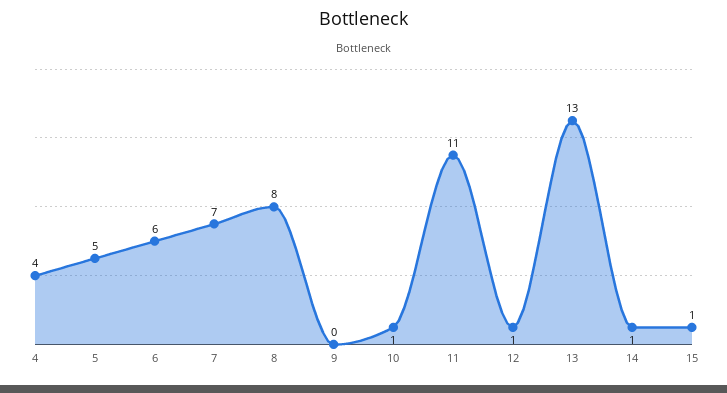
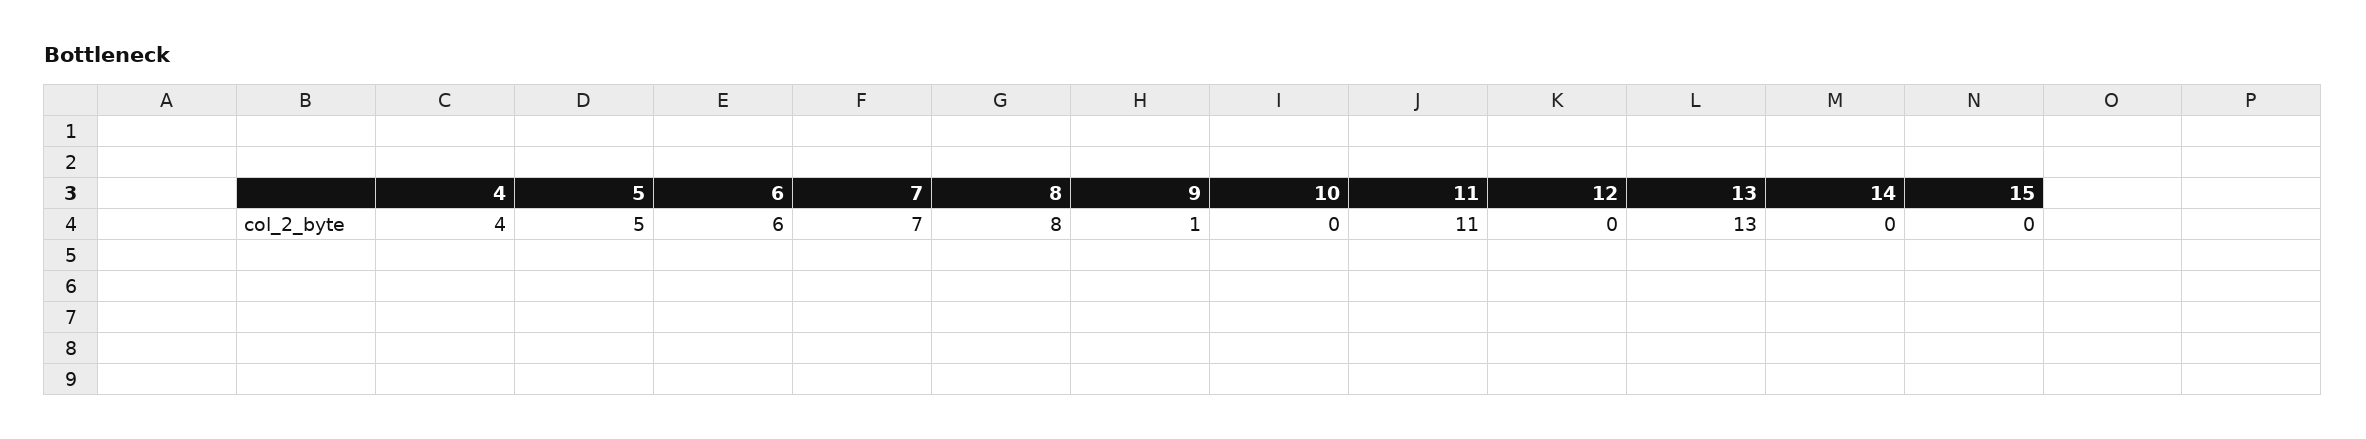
9: 0 -> 1
10: 1 -> 0
12: 1 -> 0
14: 1 -> 0
15: 1 -> 0

